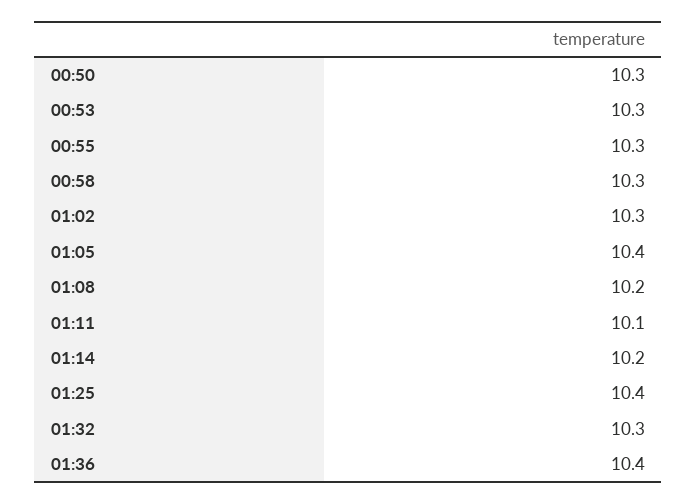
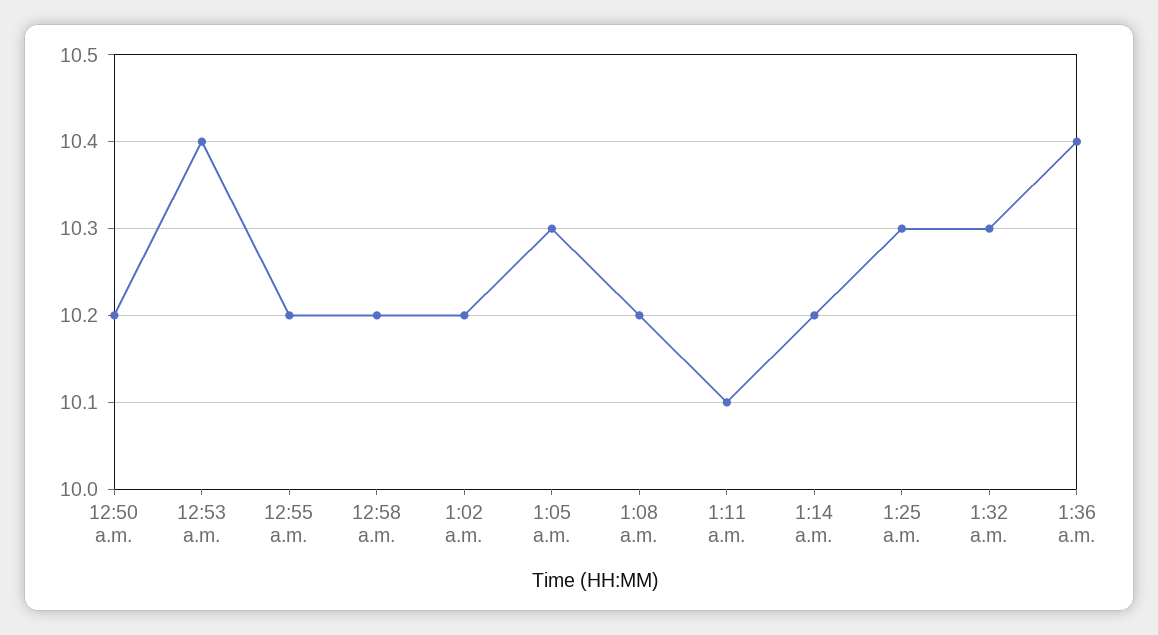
00:50: 10.3 -> 10.2
00:53: 10.3 -> 10.4
00:55: 10.3 -> 10.2
00:58: 10.3 -> 10.2
01:02: 10.3 -> 10.2
01:05: 10.4 -> 10.3
01:25: 10.4 -> 10.3

